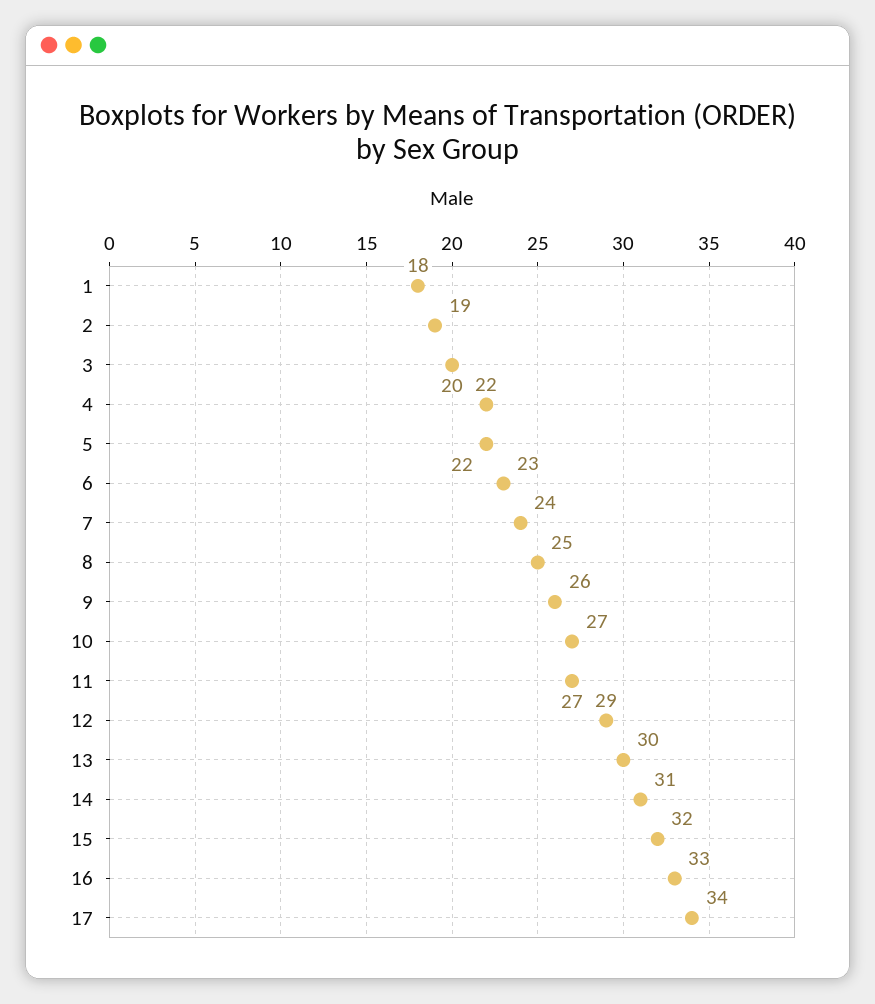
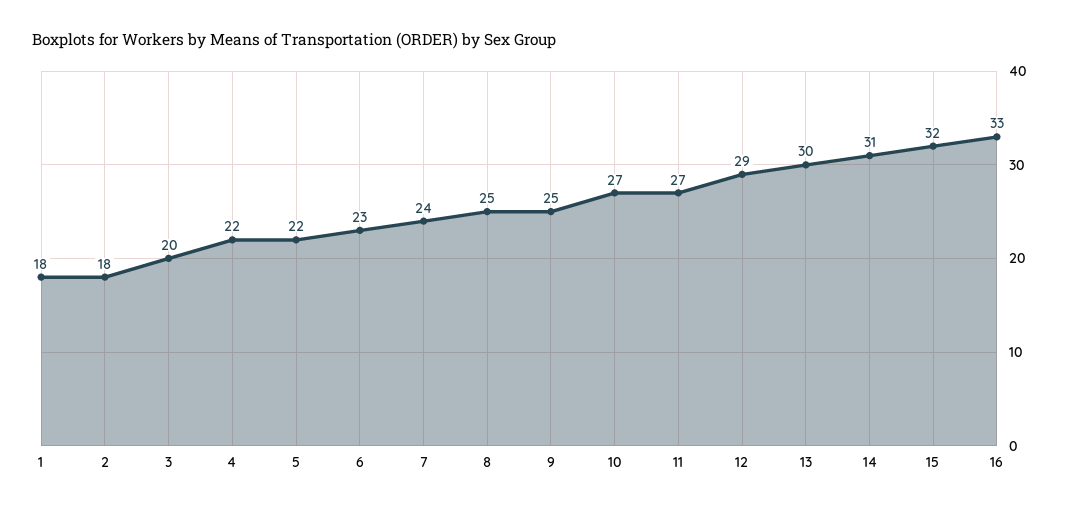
2: 19 -> 18
9: 26 -> 25
17: 34 -> none

